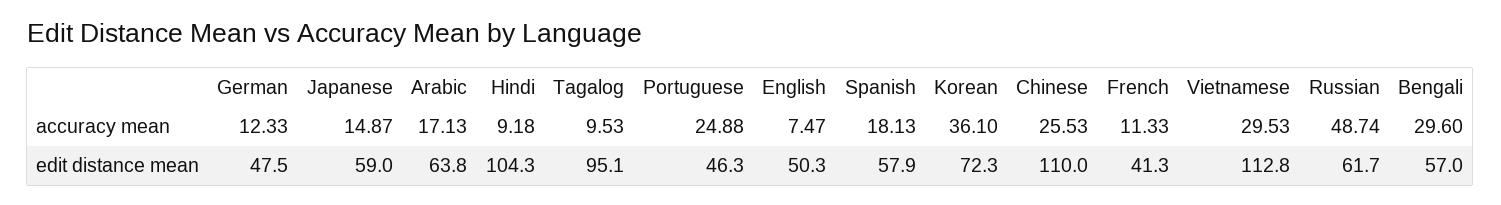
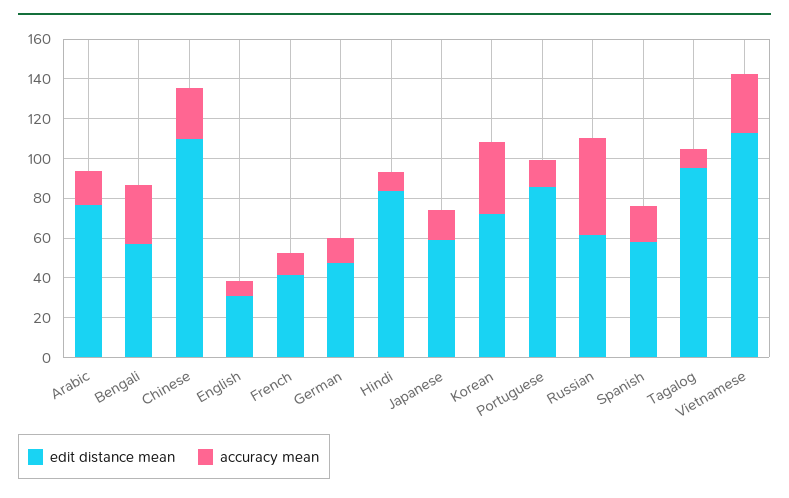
accuracy mean, Portuguese: 24.88 -> 15
edit distance mean, Arabic: 63.8 -> 75
edit distance mean, Hindi: 104.3 -> 85
edit distance mean, Portuguese: 46.3 -> 85
edit distance mean, English: 50.3 -> 30

